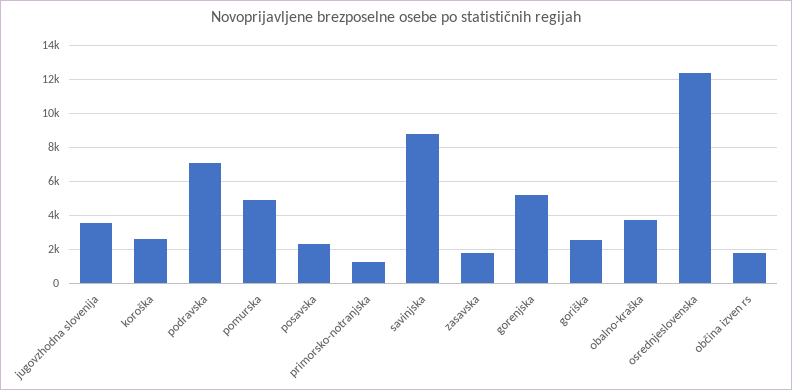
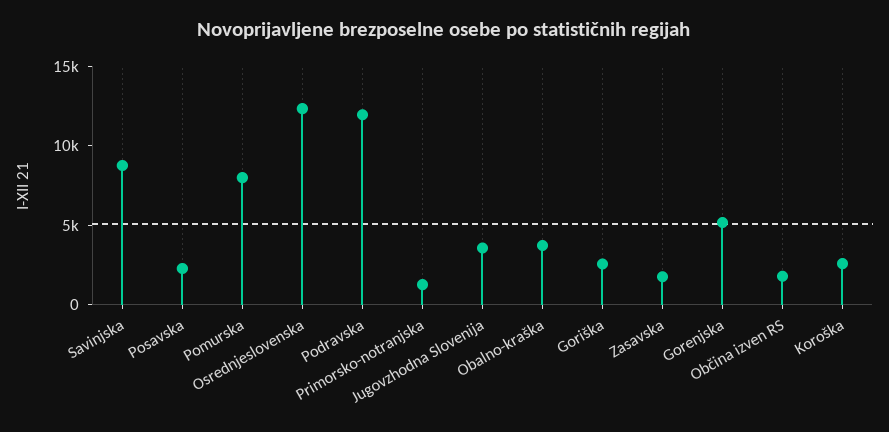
podravska: 7000 -> 12000
pomurska: 5000 -> 8000

